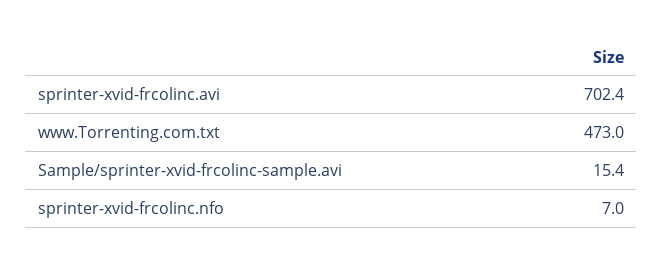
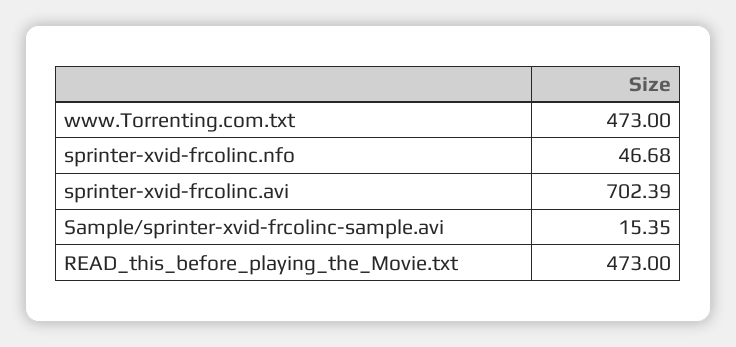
sprinter-xvid-frcolinc.nfo: 7 -> 46.68
READ_this_before_playing_the_Movie.txt: none -> 473

